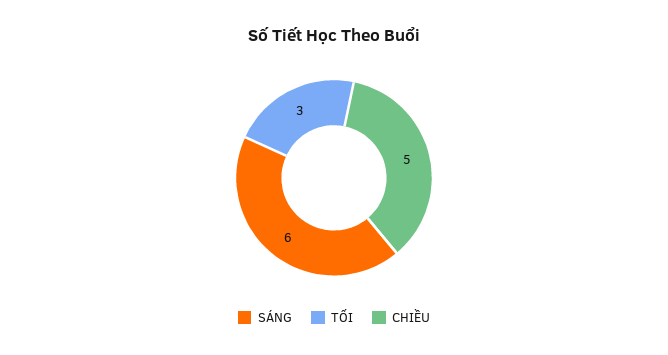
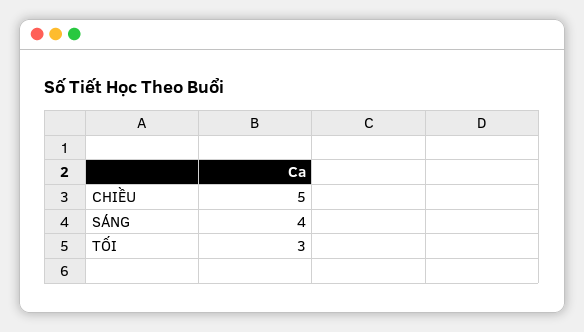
SÁNG: 6 -> 4

